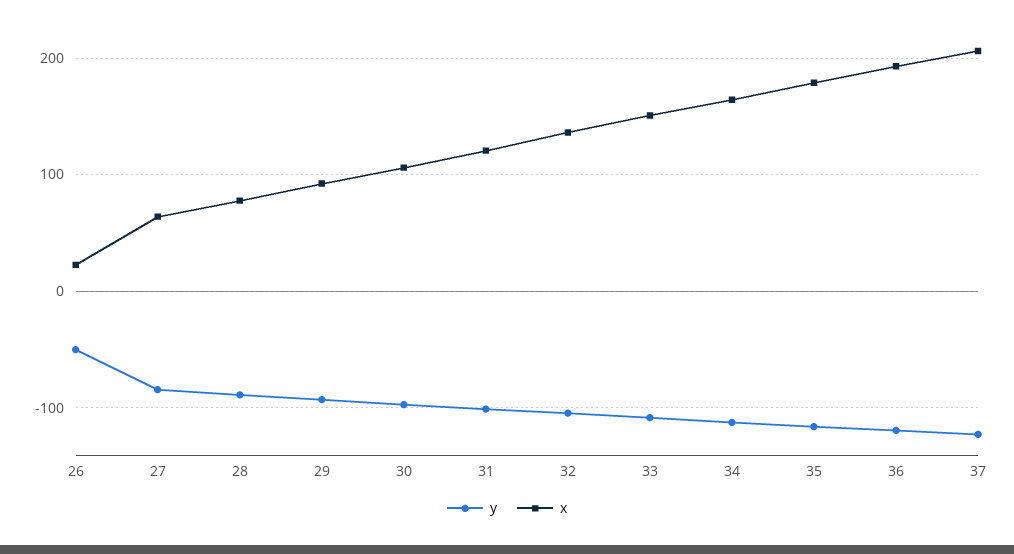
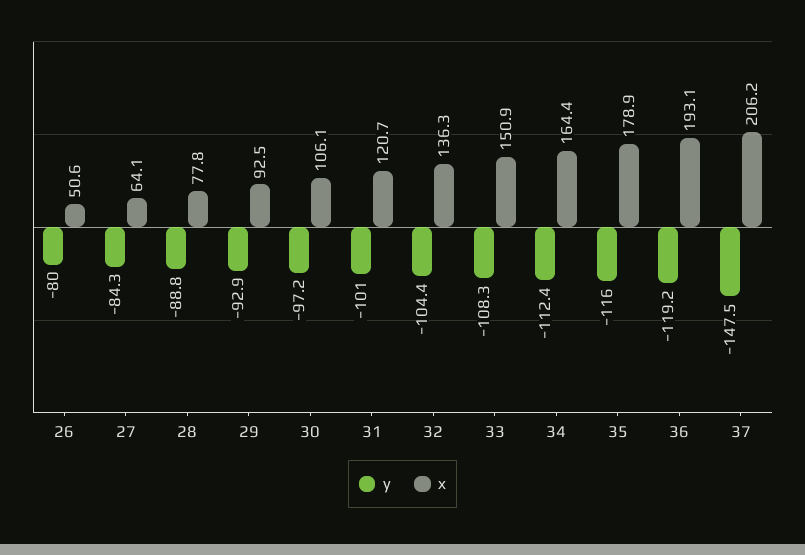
y, 26: -50 -> -80
x, 26: 20 -> 50.6
y, 37: -120 -> -147.5

